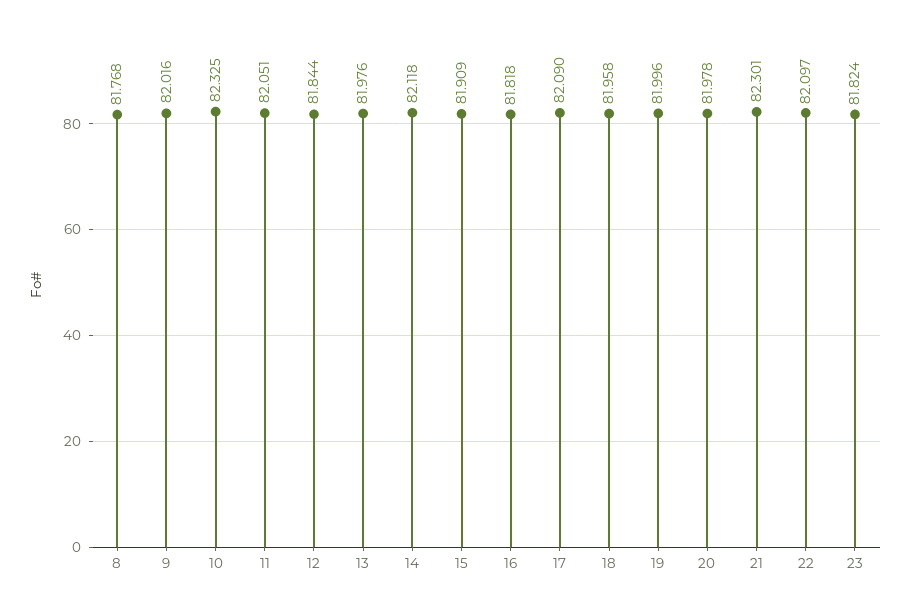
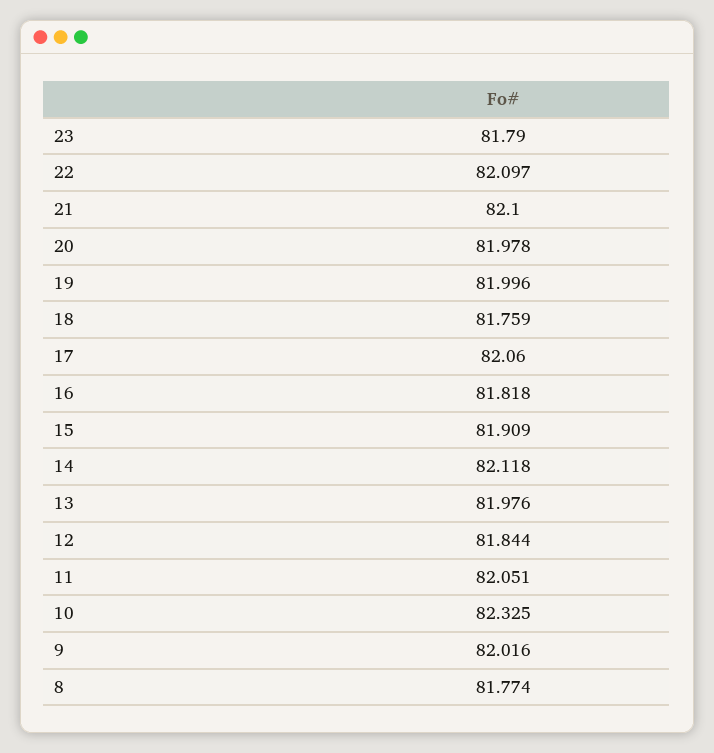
8: 81.768 -> 81.774
17: 82.09 -> 82.06
18: 81.958 -> 81.759
21: 82.301 -> 82.1
23: 81.824 -> 81.79

